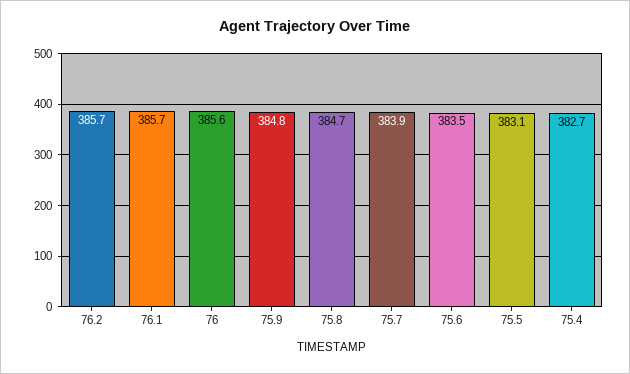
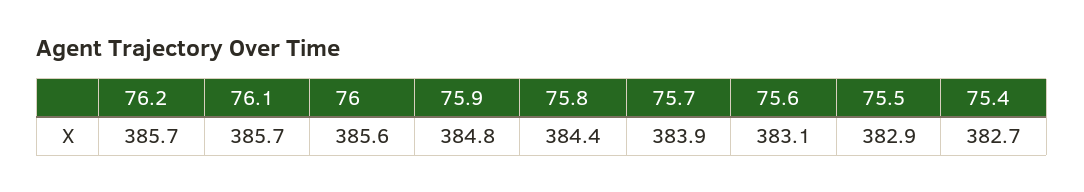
75.8: 384.7 -> 384.4
75.6: 383.5 -> 383.1
75.5: 383.1 -> 382.9

